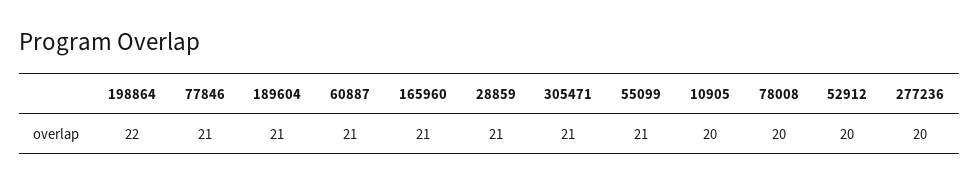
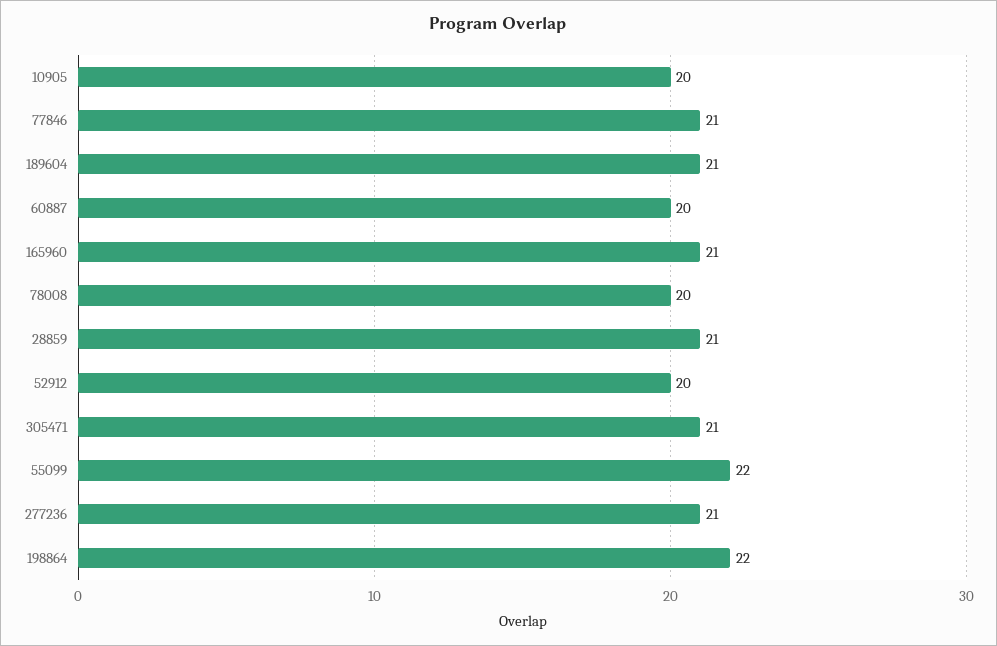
60887: 21 -> 20
55099: 21 -> 22
277236: 20 -> 21

